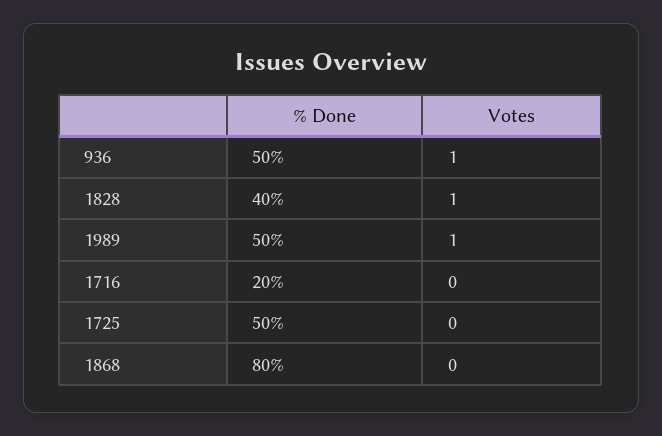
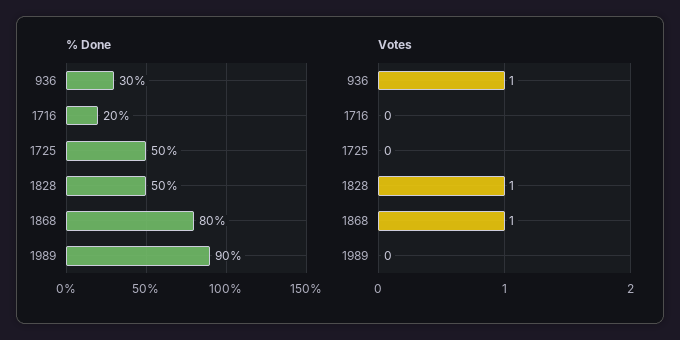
% Done, 936: 50 -> 30
% Done, 1828: 40 -> 50
% Done, 1989: 50 -> 90
Votes, 1989: 1 -> 0
Votes, 1868: 0 -> 1

